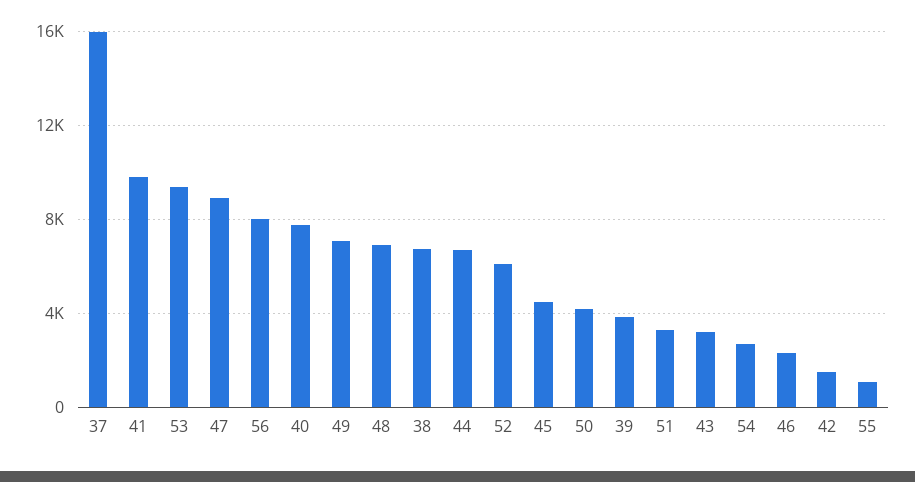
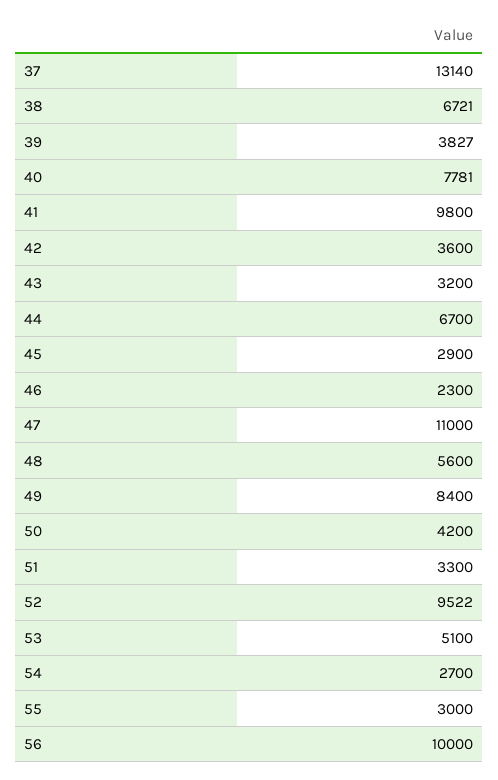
37: 16000 -> 13140
53: 9500 -> 5100
47: 9000 -> 11000
56: 8000 -> 10000
49: 7000 -> 8400
48: 7000 -> 5600
52: 6000 -> 9522
45: 4500 -> 2900
42: 1500 -> 3600
55: 1000 -> 3000

